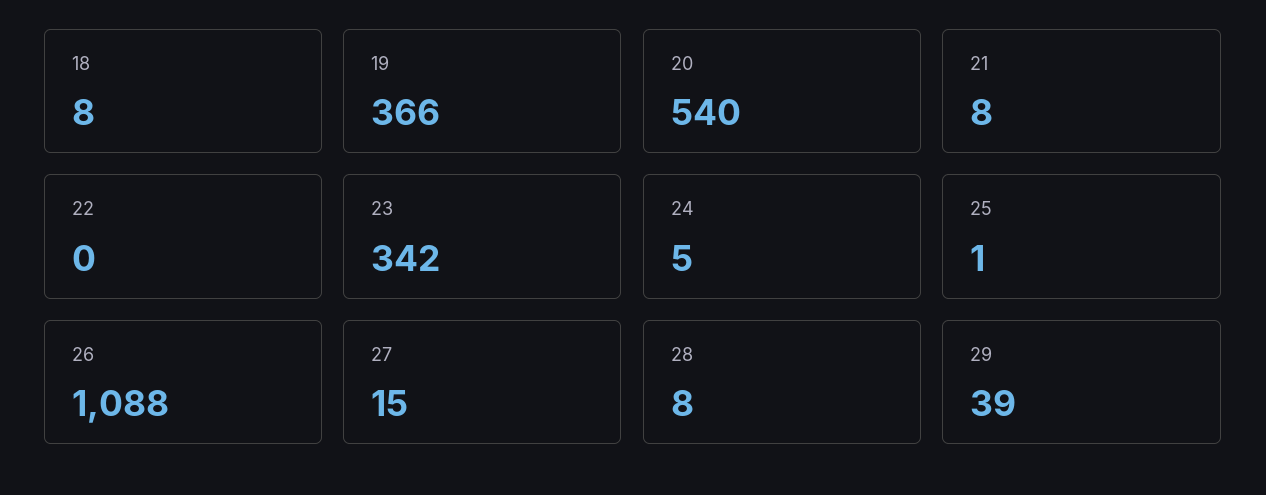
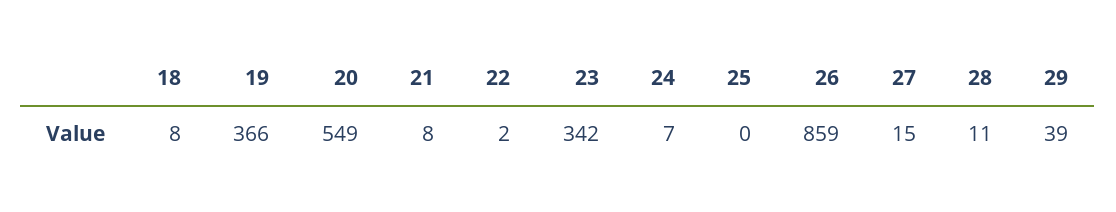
20: 540 -> 549
22: 0 -> 2
24: 5 -> 7
25: 1 -> 0
26: 1088 -> 859
28: 8 -> 11

